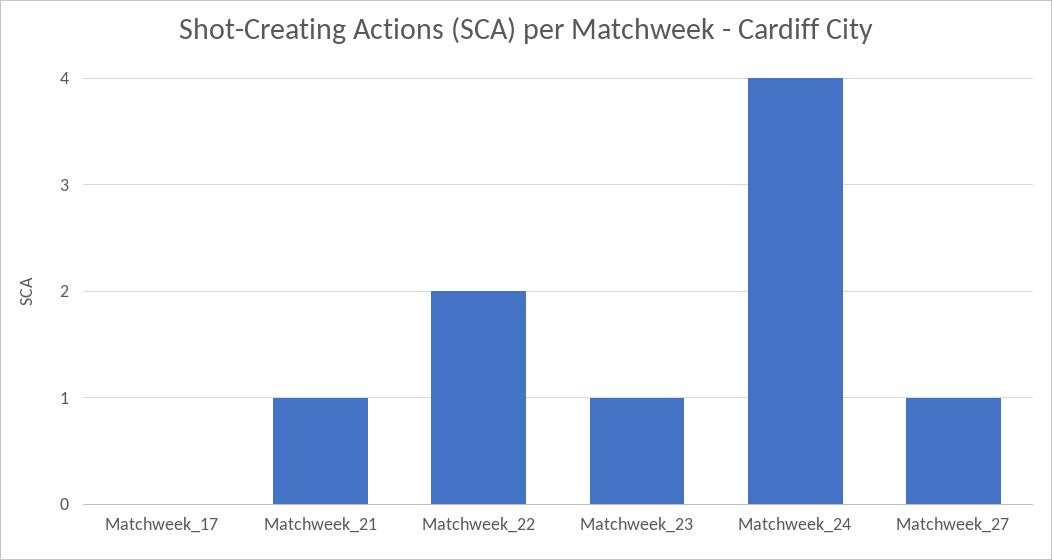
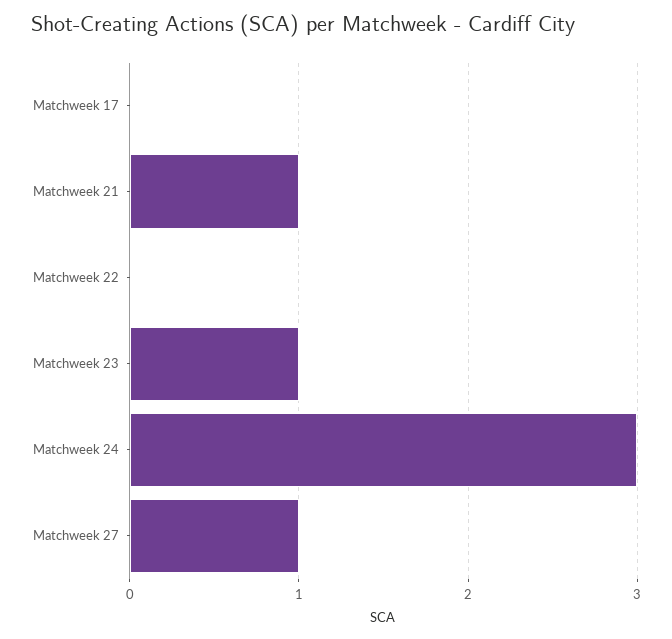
Matchweek_22: 2 -> 0
Matchweek_24: 4 -> 3

